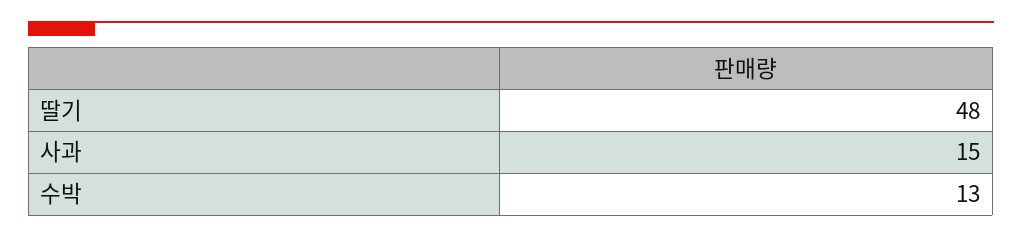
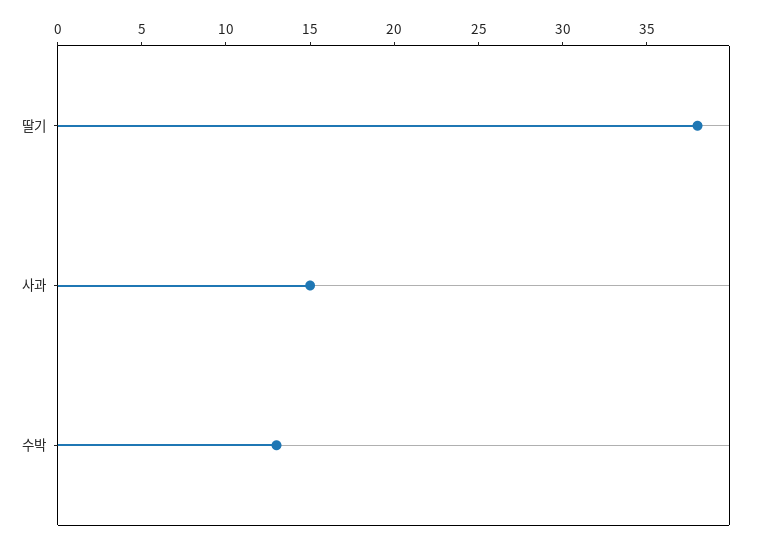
딸기: 48 -> 38

